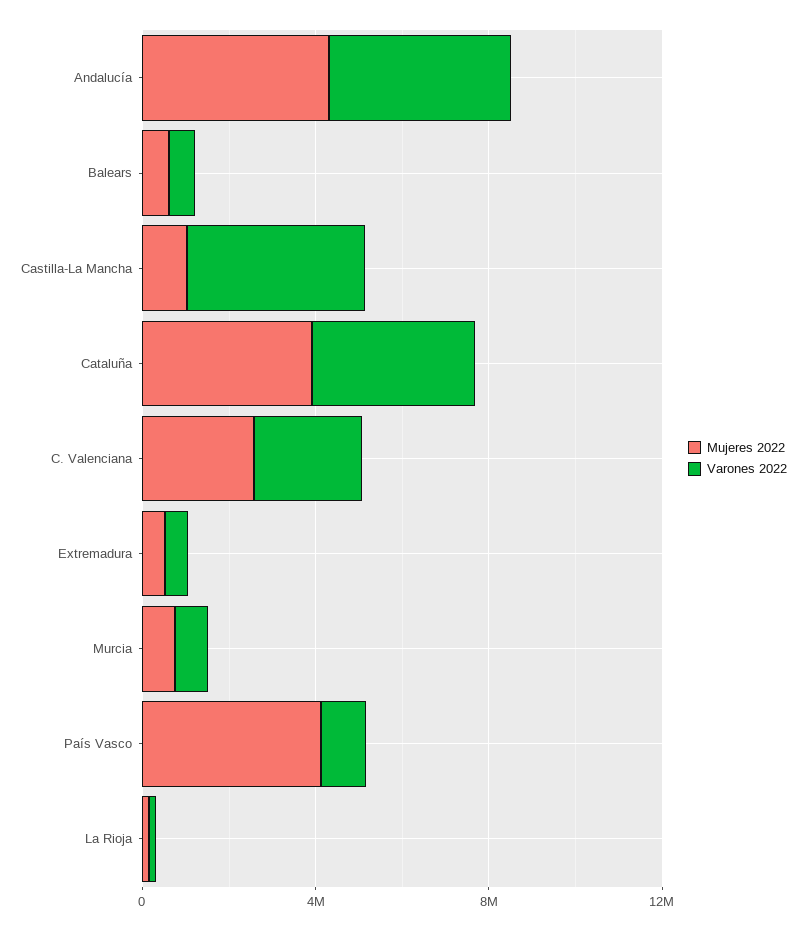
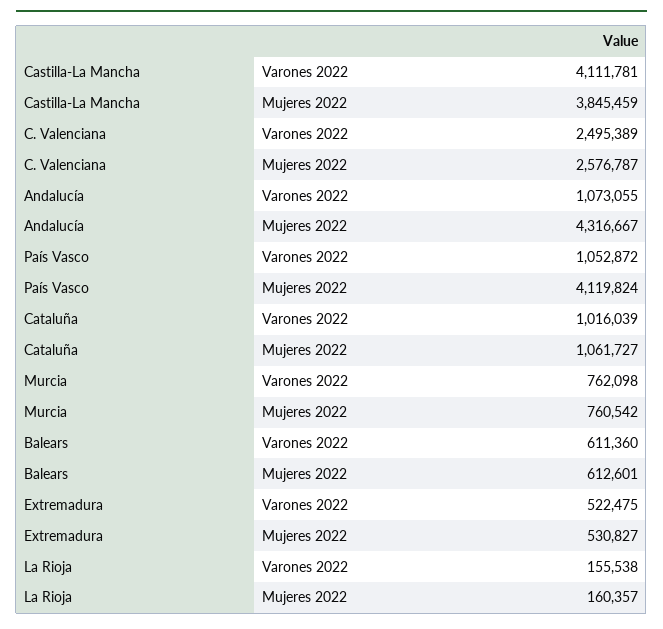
Varones 2022, Andalucía: 4000000 -> 1073055
Mujeres 2022, Castilla-La Mancha: 1000000 -> 3845459
Mujeres 2022, Cataluña: 4000000 -> 1061727
Varones 2022, Cataluña: 4000000 -> 1016039

